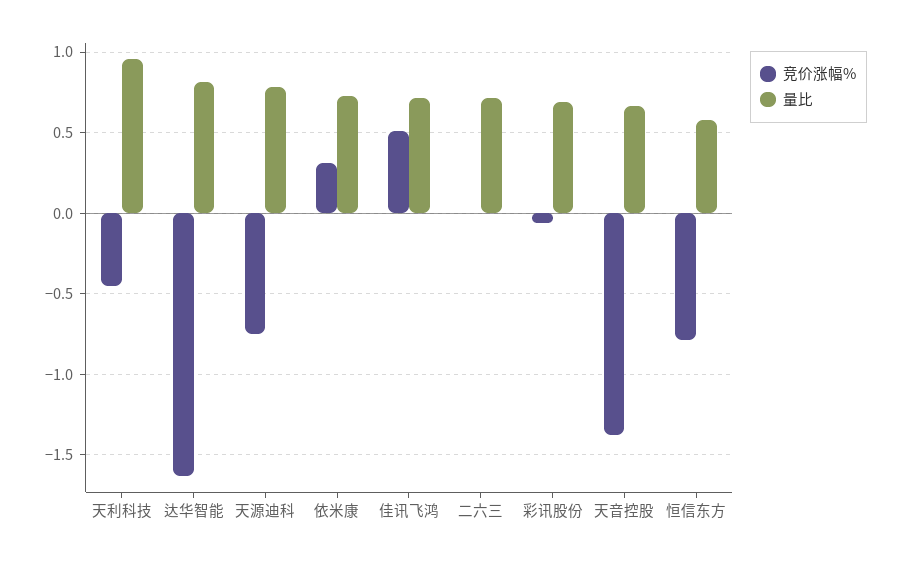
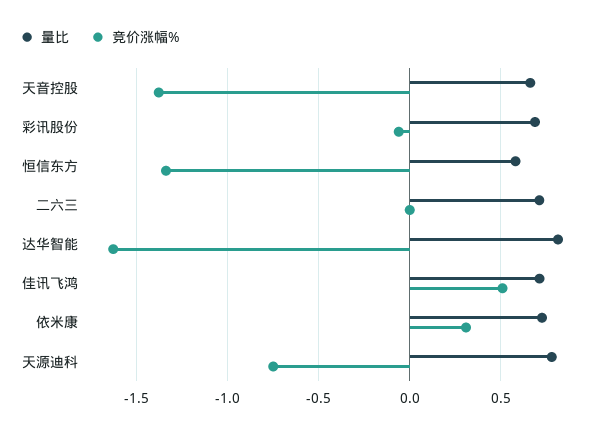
竞价涨幅%, 天利科技: -0.45 -> none
量比, 天利科技: 0.95 -> none
竞价涨幅%, 恒信东方: -0.8 -> -1.35

